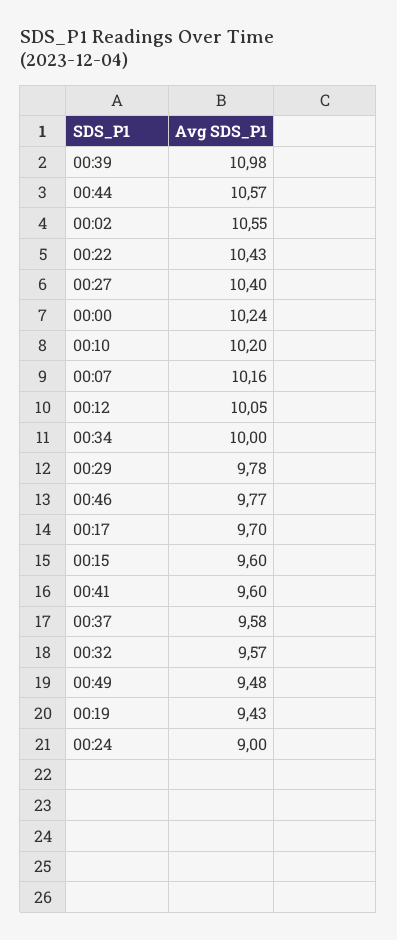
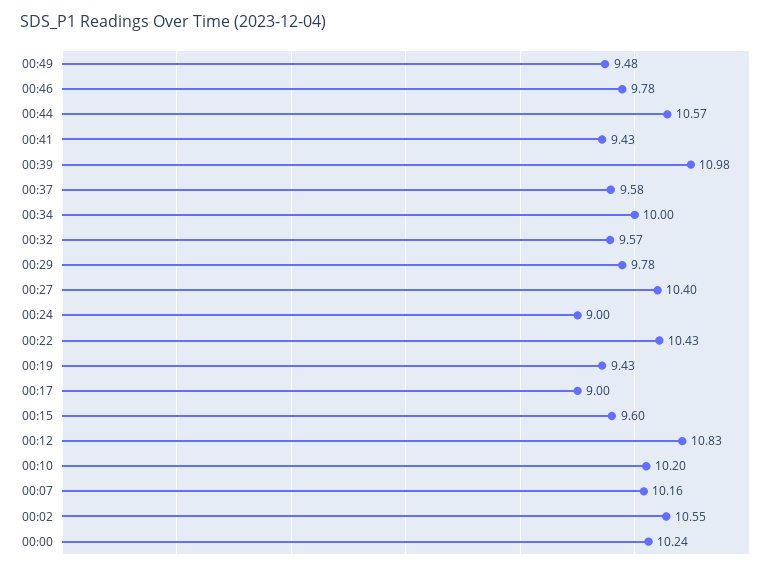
00:12: 10.05 -> 10.83
00:46: 9.77 -> 9.78
00:17: 9.7 -> 9
00:41: 9.6 -> 9.43

